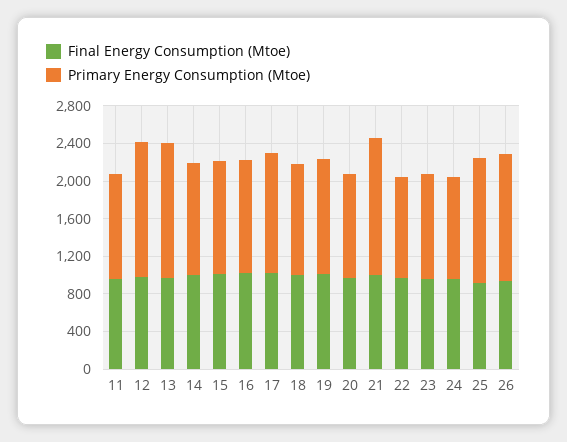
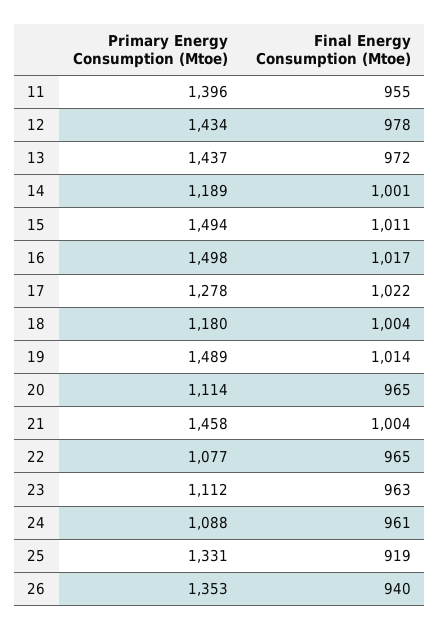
Primary Energy Consumption (Mtoe), 11: 1100 -> 1396
Primary Energy Consumption (Mtoe), 15: 1200 -> 1494
Primary Energy Consumption (Mtoe), 16: 1200 -> 1498
Primary Energy Consumption (Mtoe), 19: 1200 -> 1489

